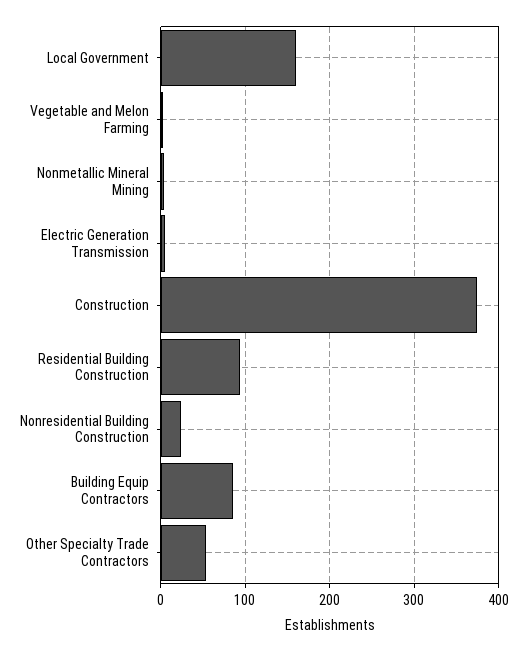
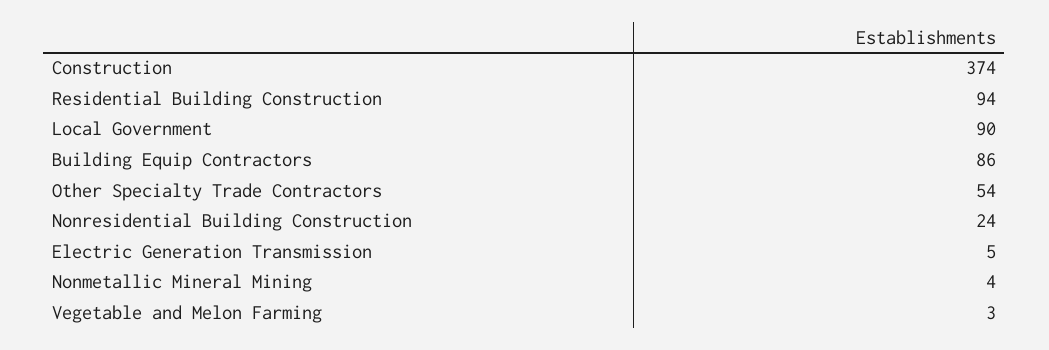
Local Government: 160 -> 90

